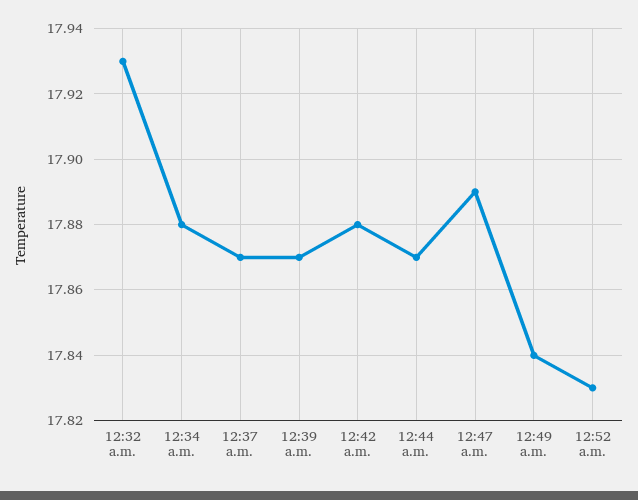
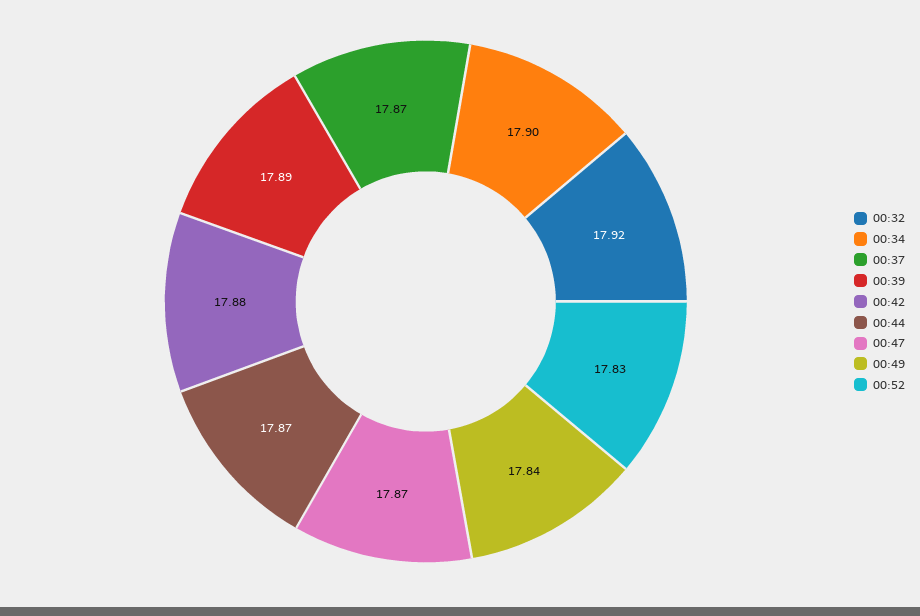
12:32 a.m.: 17.93 -> 17.92
12:34 a.m.: 17.88 -> 17.9
12:39 a.m.: 17.87 -> 17.89
12:47 a.m.: 17.89 -> 17.87

